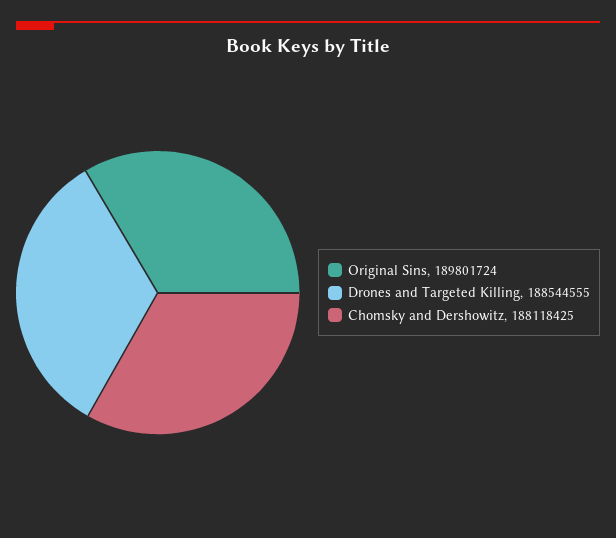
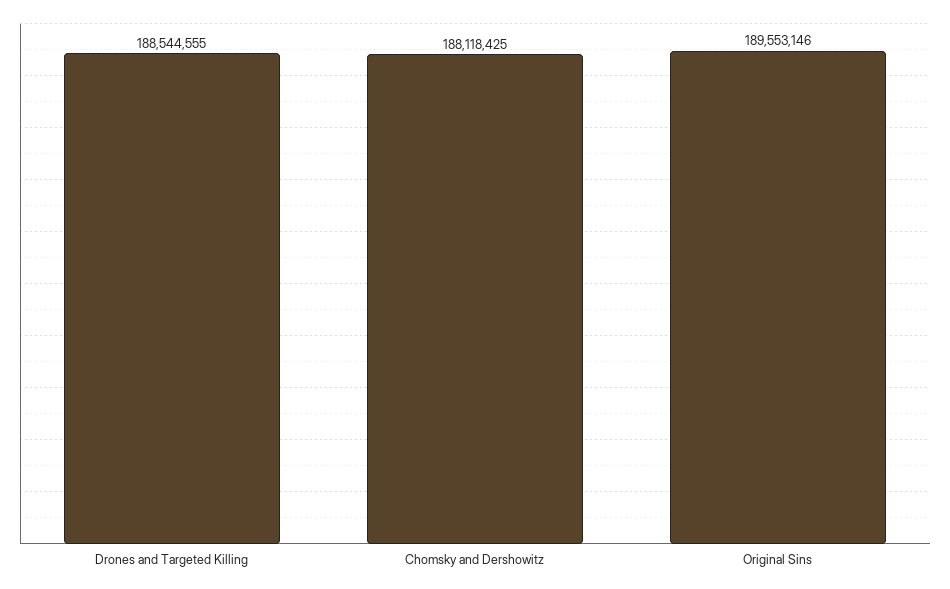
Original Sins: 189801724 -> 189553146

